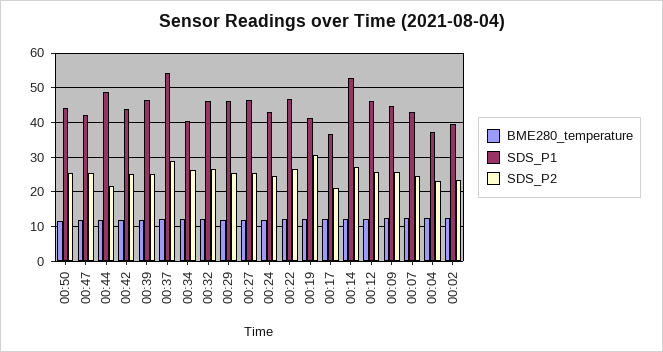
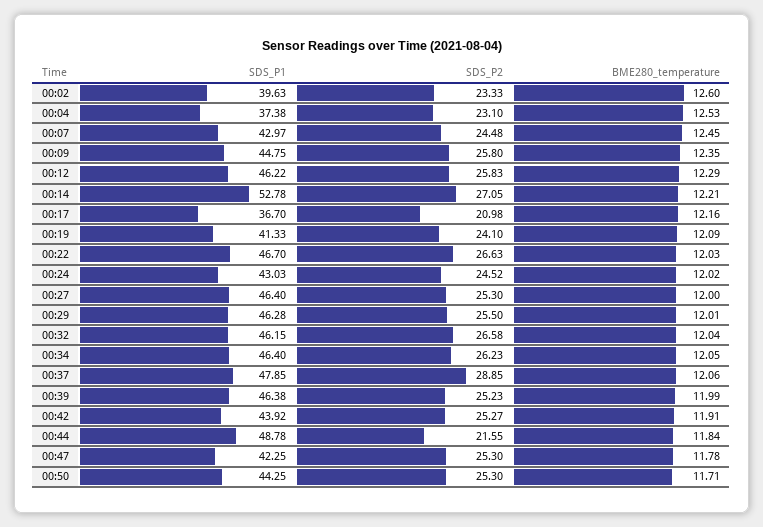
SDS_P1, 00:37: 54 -> 47.85
SDS_P1, 00:34: 40 -> 46.4
SDS_P2, 00:19: 30 -> 24.1

